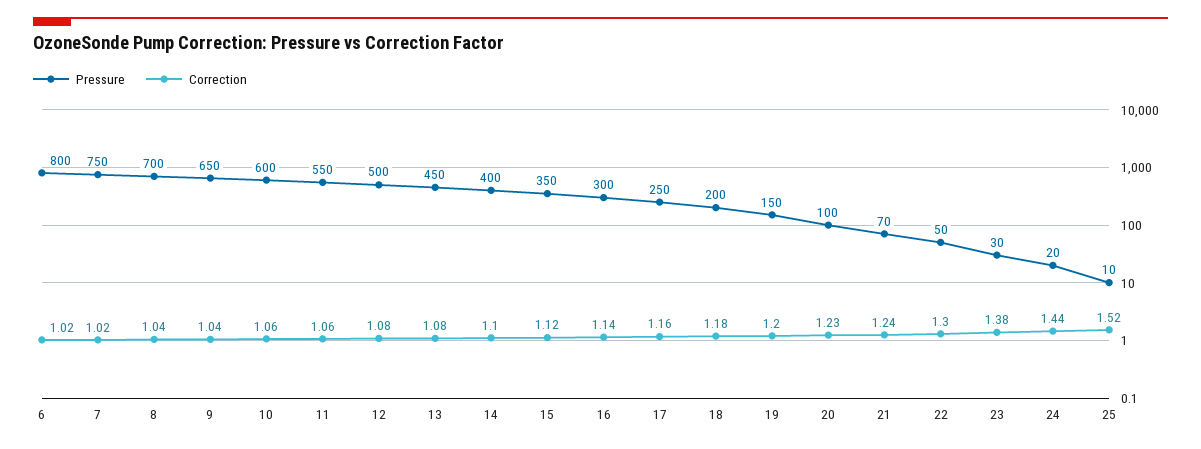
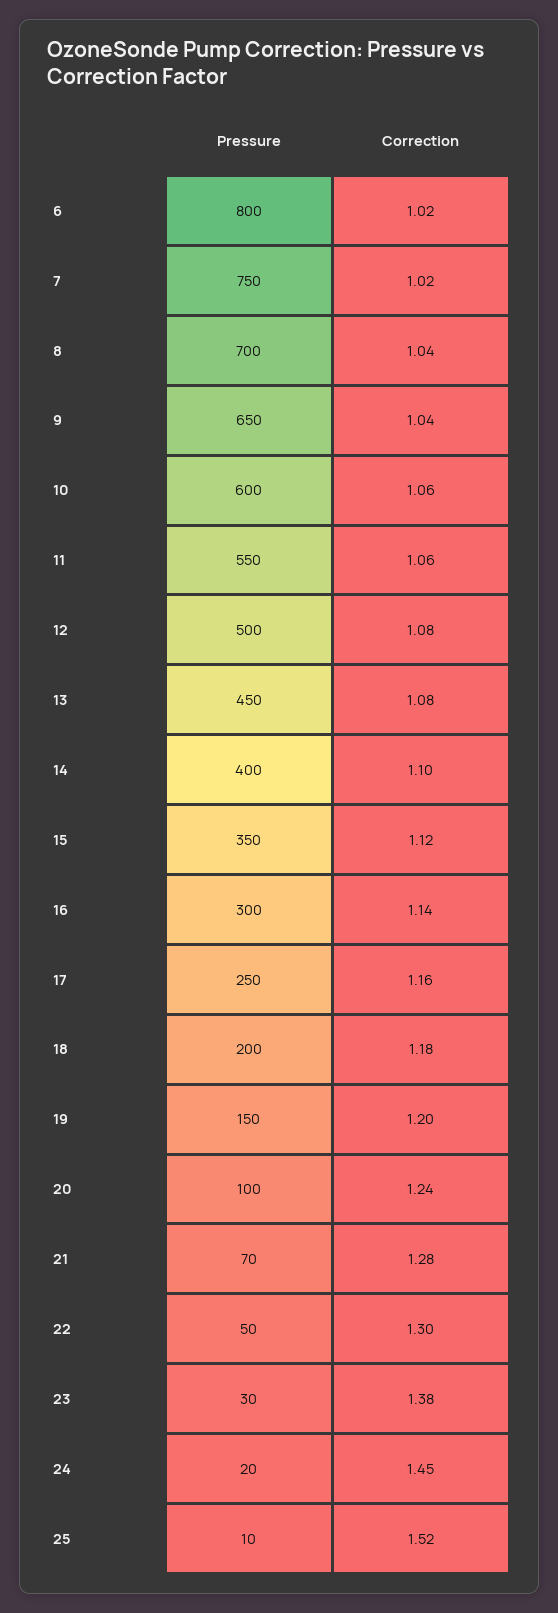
Correction, 20: 1.23 -> 1.24
Correction, 21: 1.24 -> 1.28
Correction, 24: 1.44 -> 1.45

